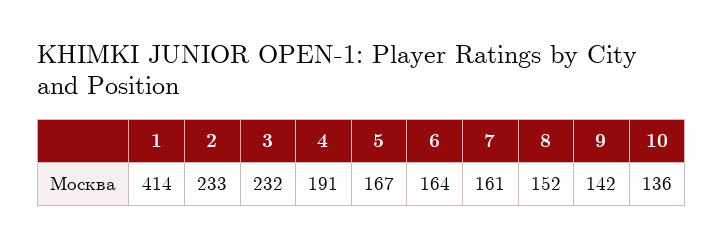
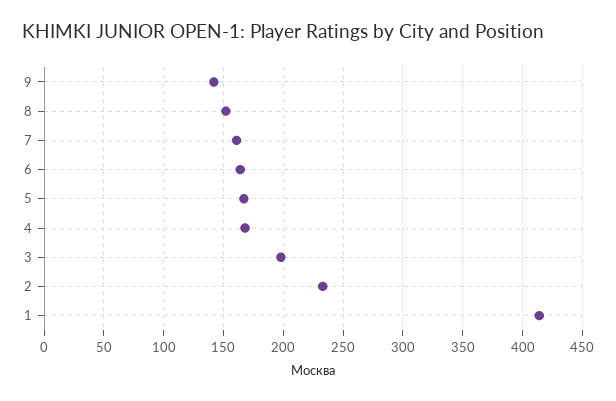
3: 232 -> 200
4: 191 -> 170
10: 136 -> none

